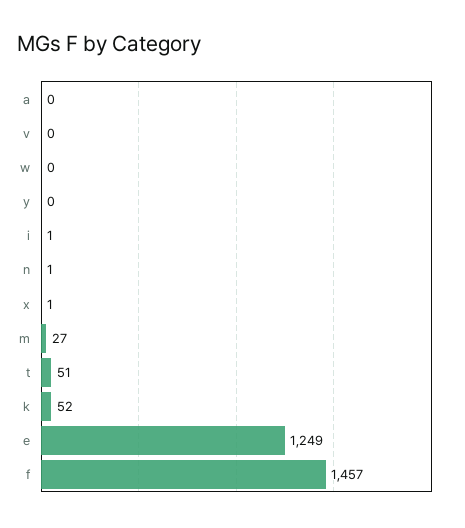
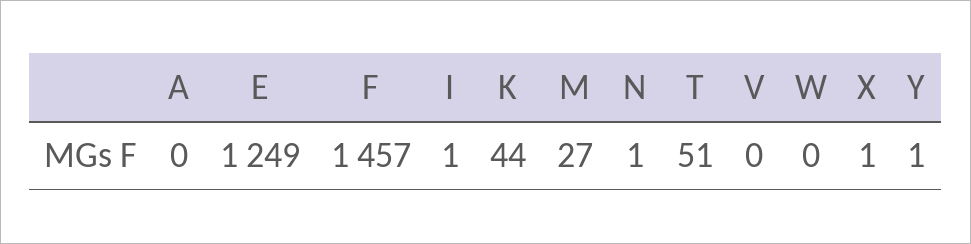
y: 0 -> 1
k: 52 -> 44

